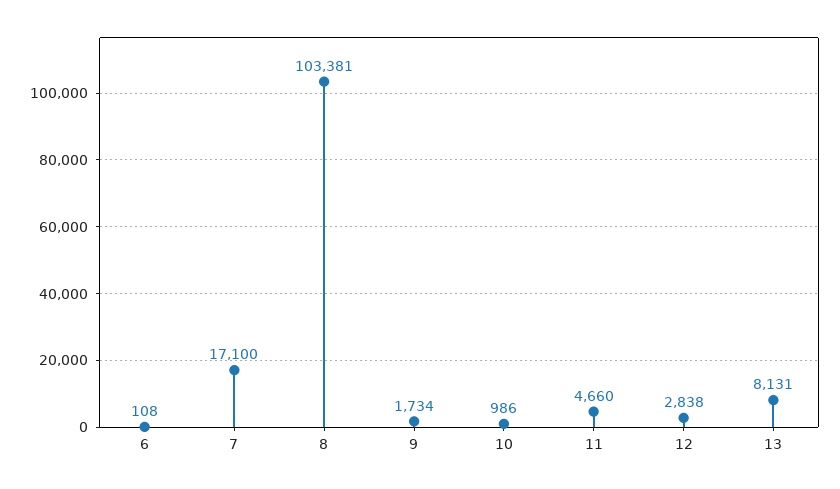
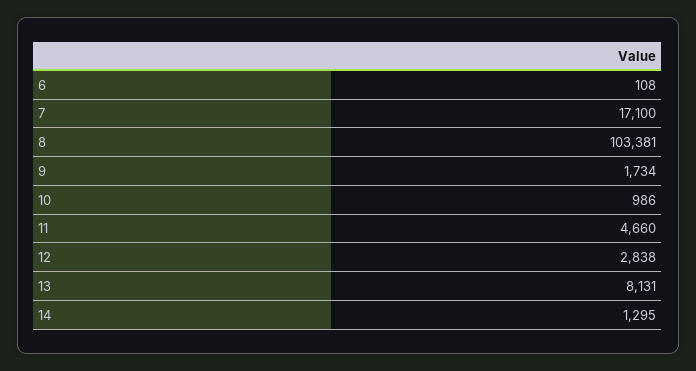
14: none -> 1295

